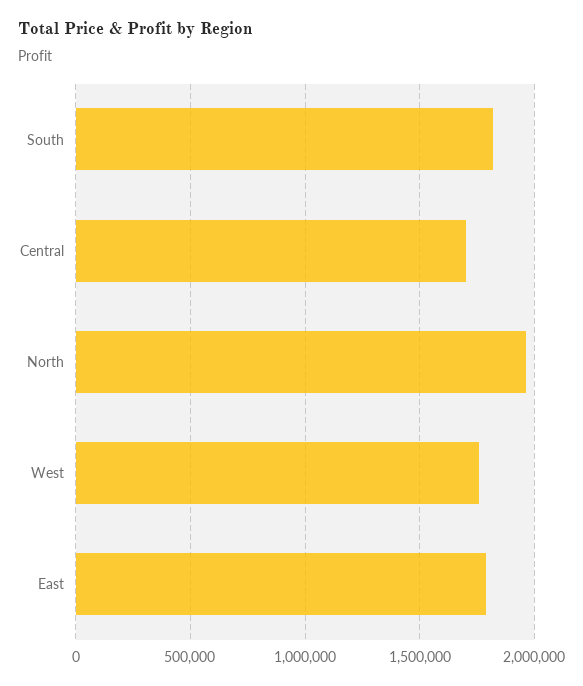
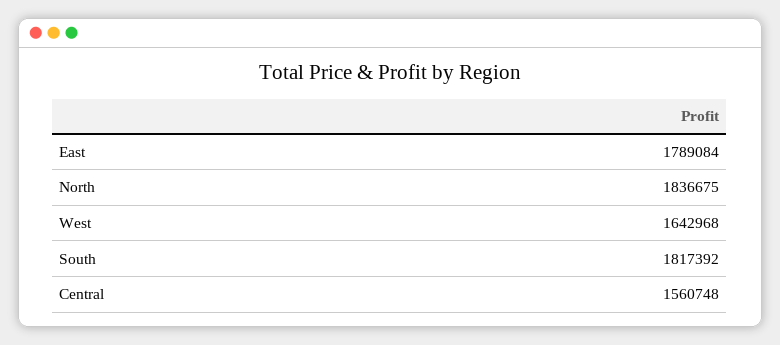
Central: 1700000 -> 1560748
North: 1950000 -> 1836675
West: 1750000 -> 1642968

